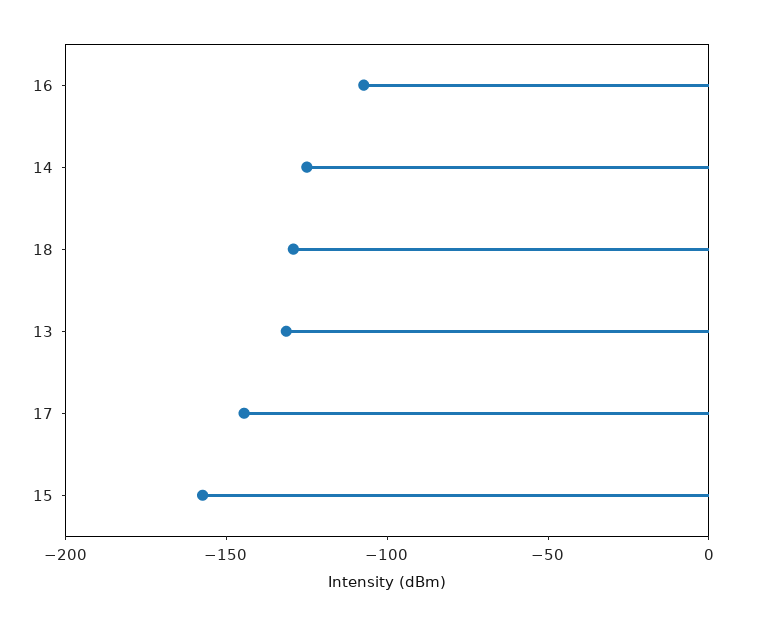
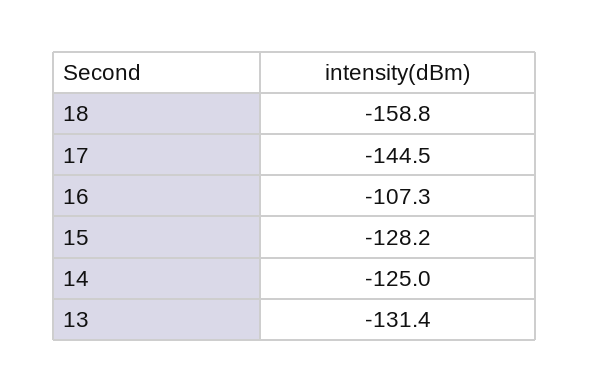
18: -130 -> -158.8
15: -160 -> -128.2

